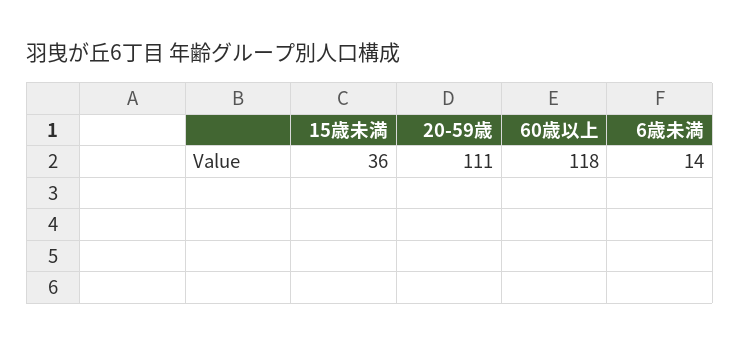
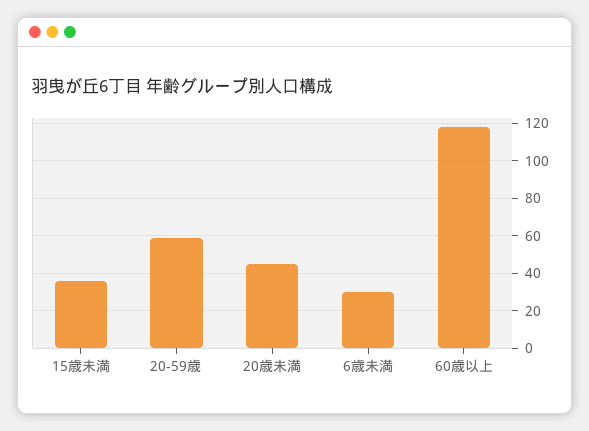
20-59歳: 111 -> 60
6歳未満: 14 -> 30
20歳未満: none -> 45

